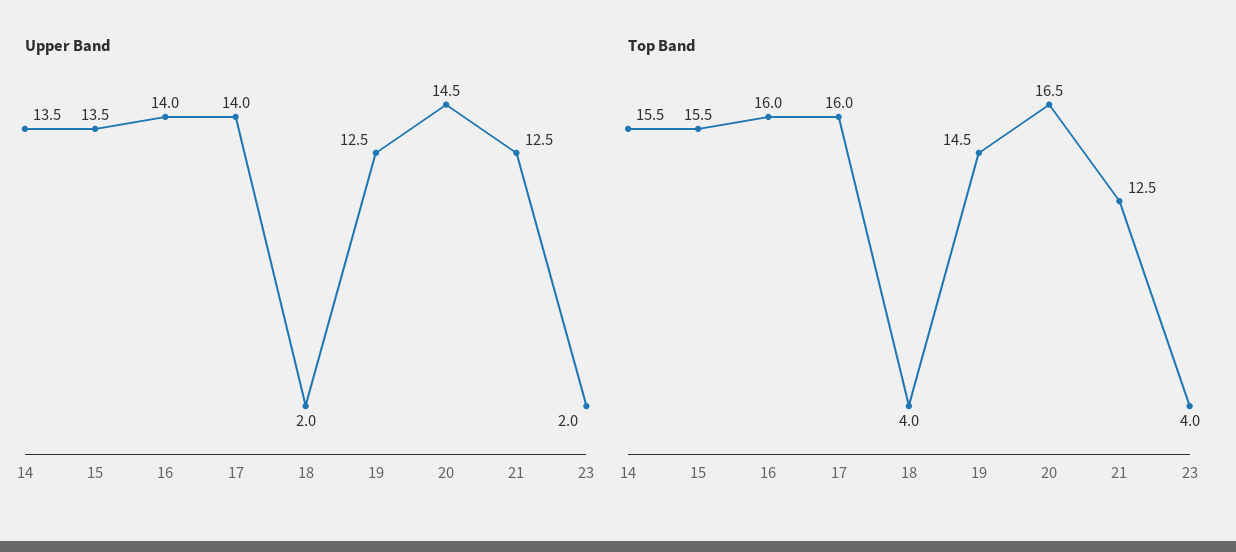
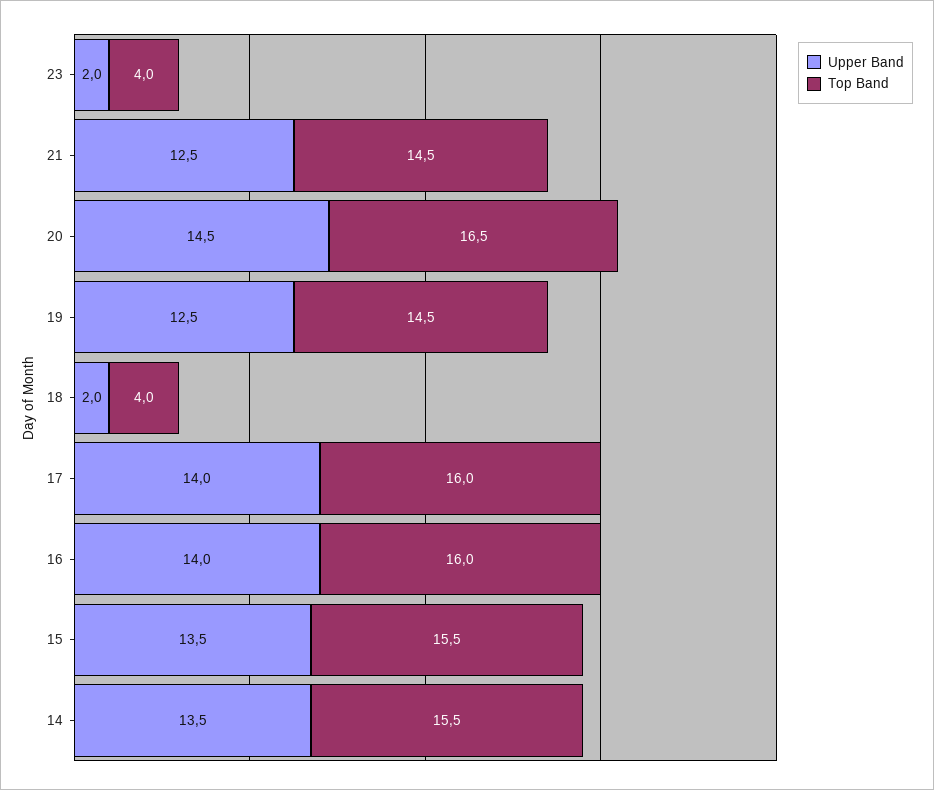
Top Band, 21: 12.5 -> 14.5

